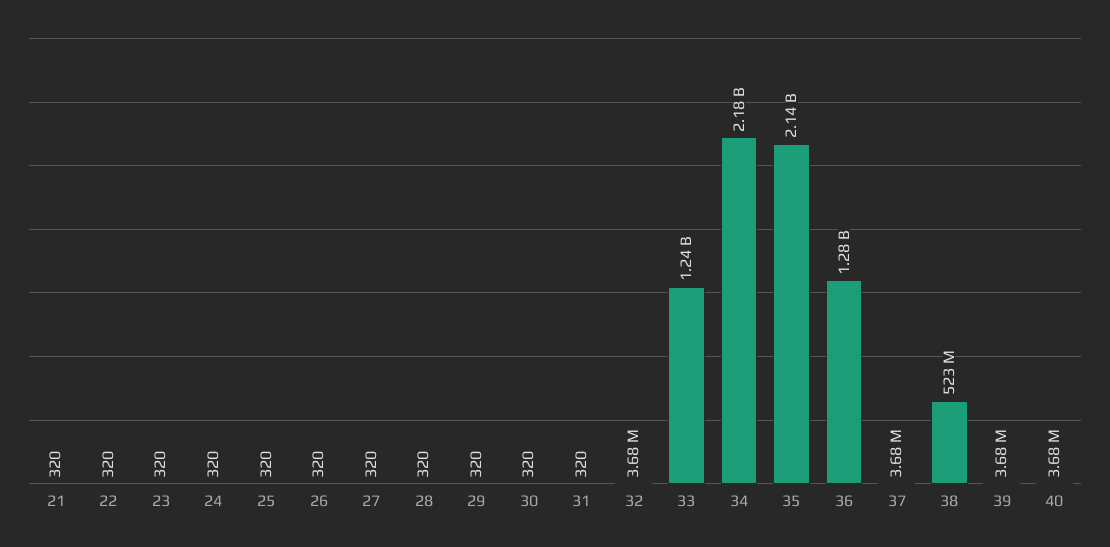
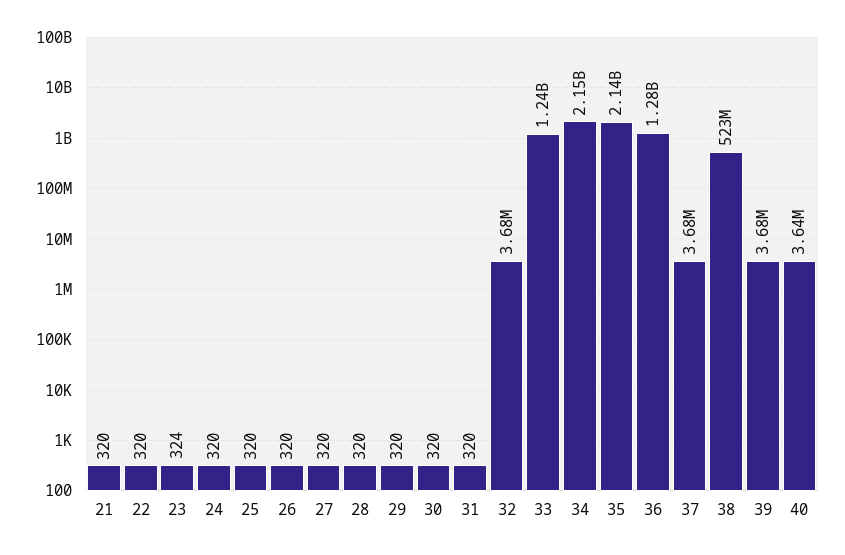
23: 320 -> 324
34: 2180000000 -> 2150000000
40: 3680000 -> 3640000

